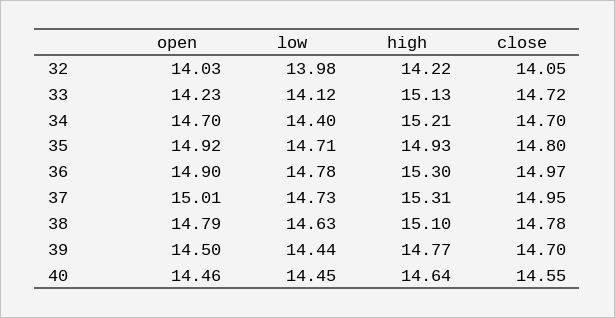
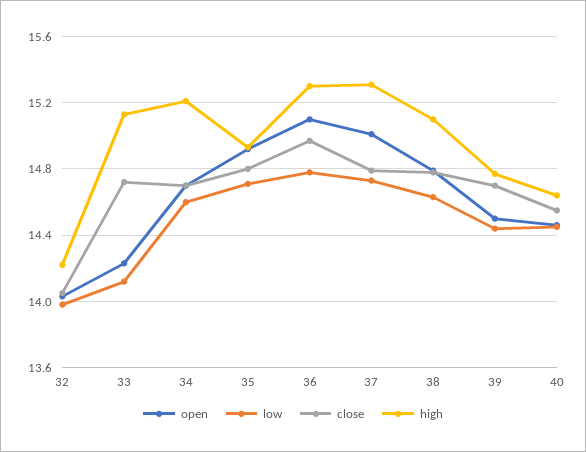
low, 34: 14.4 -> 14.6
open, 36: 14.9 -> 15.1
close, 37: 14.95 -> 14.8

